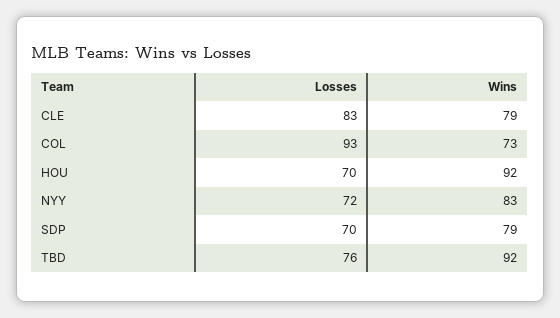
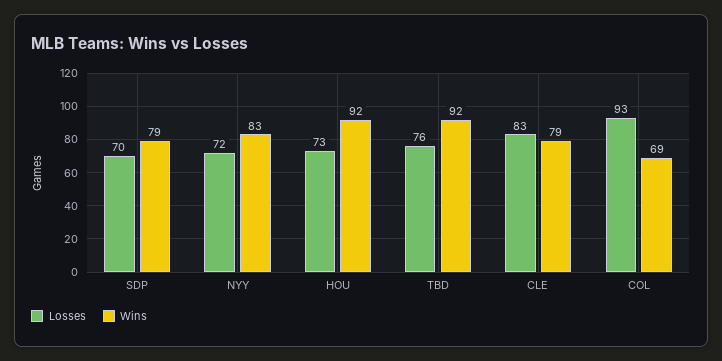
Wins, COL: 73 -> 69
Losses, HOU: 70 -> 73

